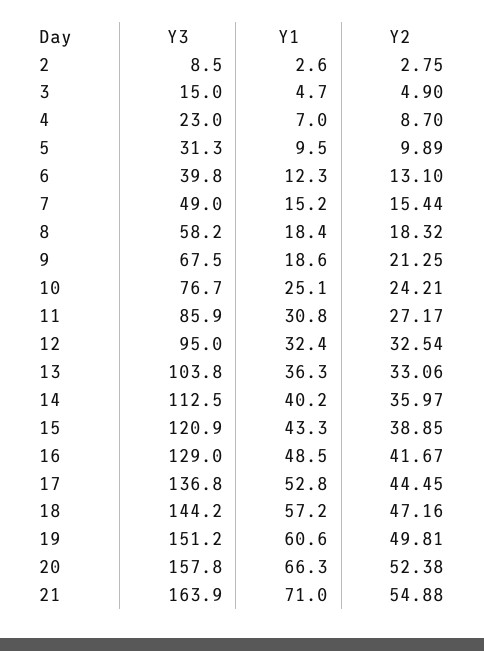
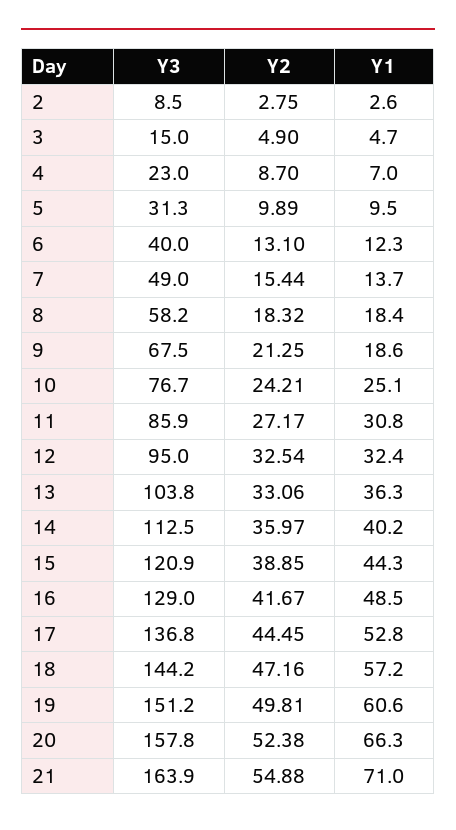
Y3, 6: 39.8 -> 40
Y1, 7: 15.2 -> 13.7
Y1, 15: 43.3 -> 44.3

